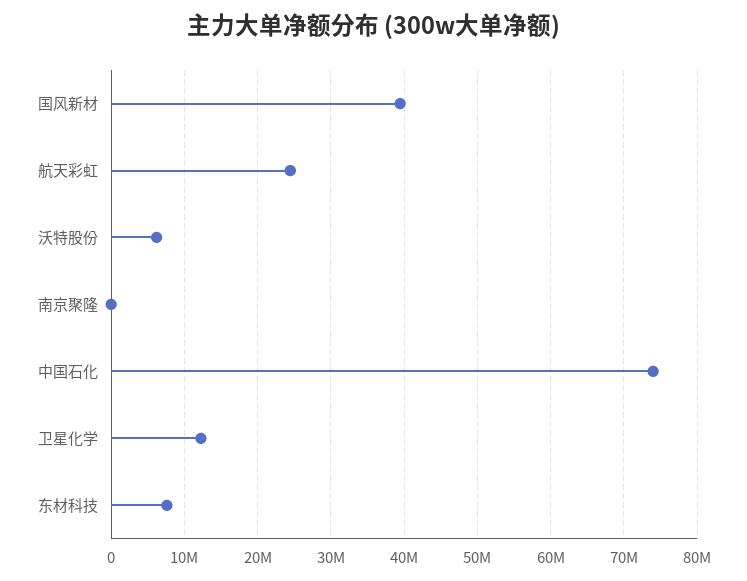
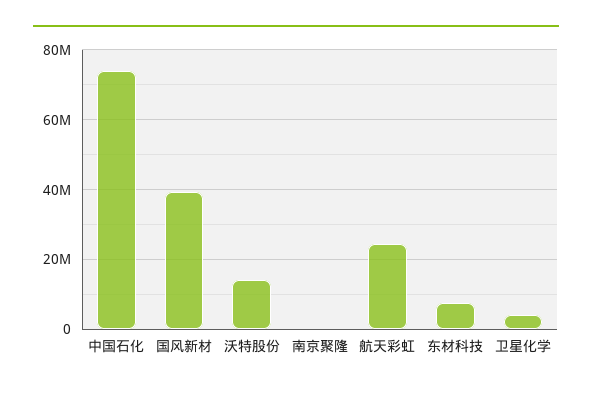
沃特股份: 6000000 -> 14000000
卫星化学: 12000000 -> 4000000

